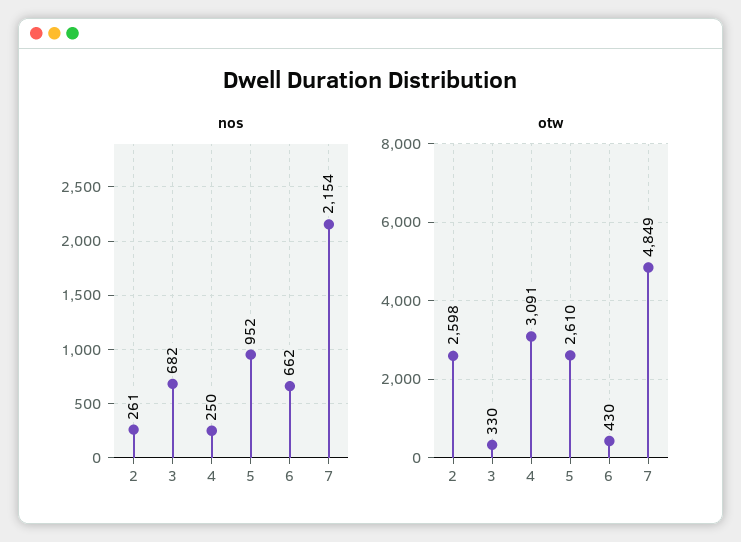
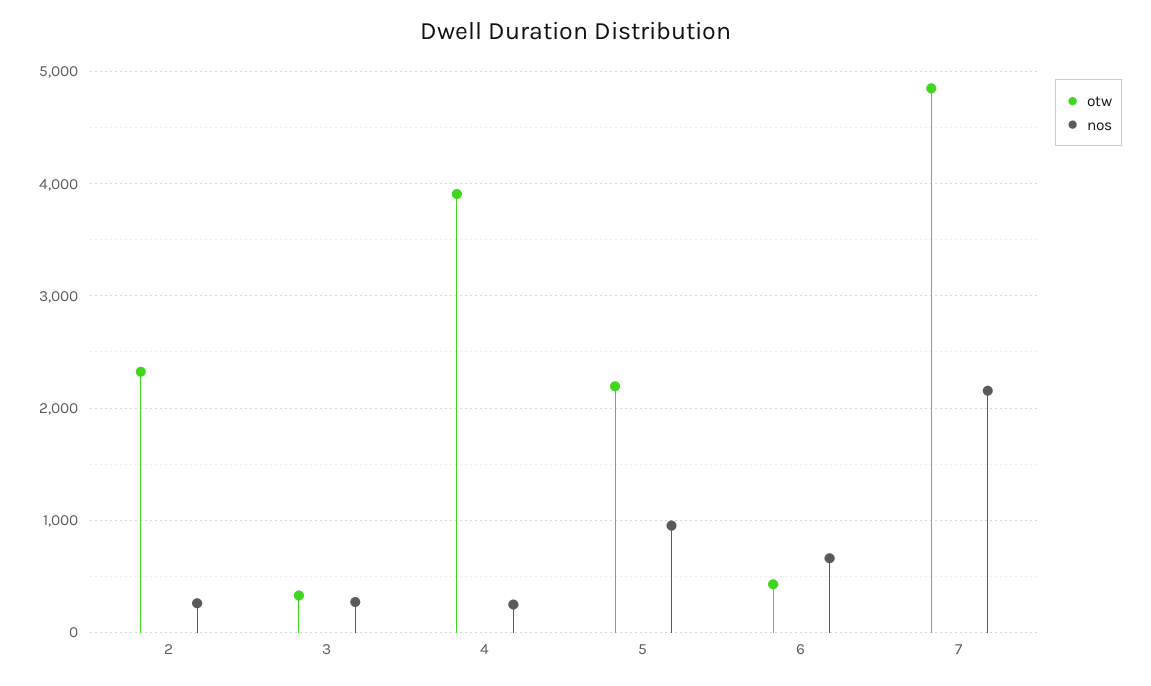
nos, 3: 682 -> 300
otw, 2: 2598 -> 2300
otw, 4: 3091 -> 3900
otw, 5: 2610 -> 2200

